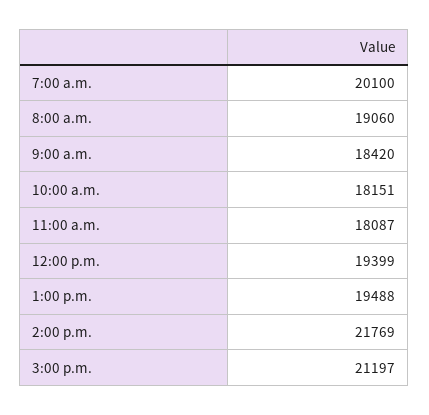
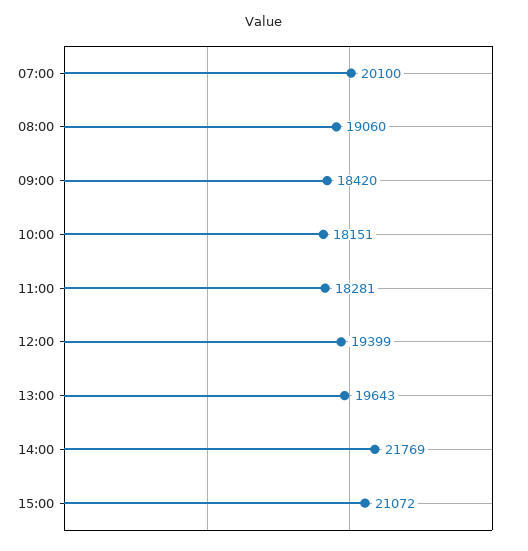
11:00 a.m.: 18087 -> 18281
1:00 p.m.: 19488 -> 19643
3:00 p.m.: 21197 -> 21072

